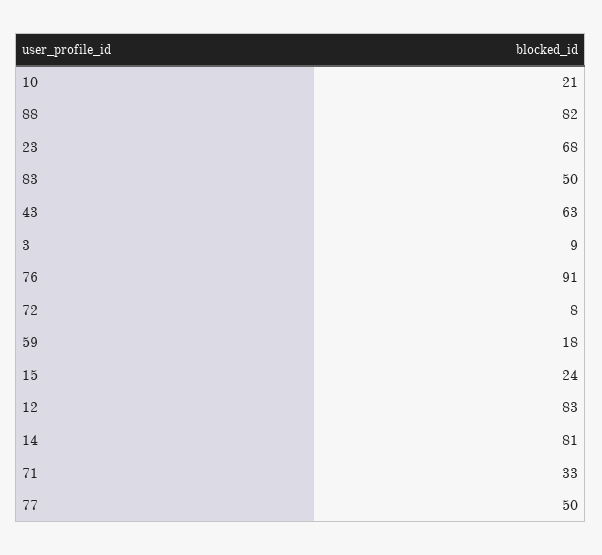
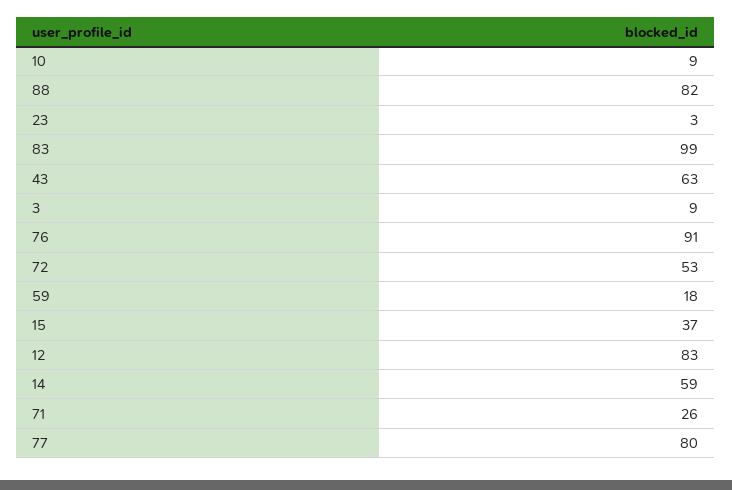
10: 21 -> 9
23: 68 -> 3
83: 50 -> 99
72: 8 -> 53
15: 24 -> 37
14: 81 -> 59
71: 33 -> 26
77: 50 -> 80

